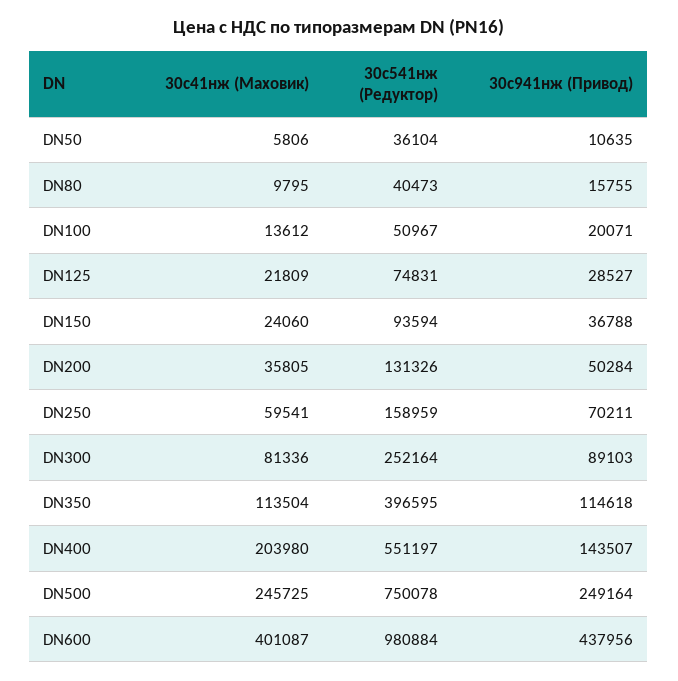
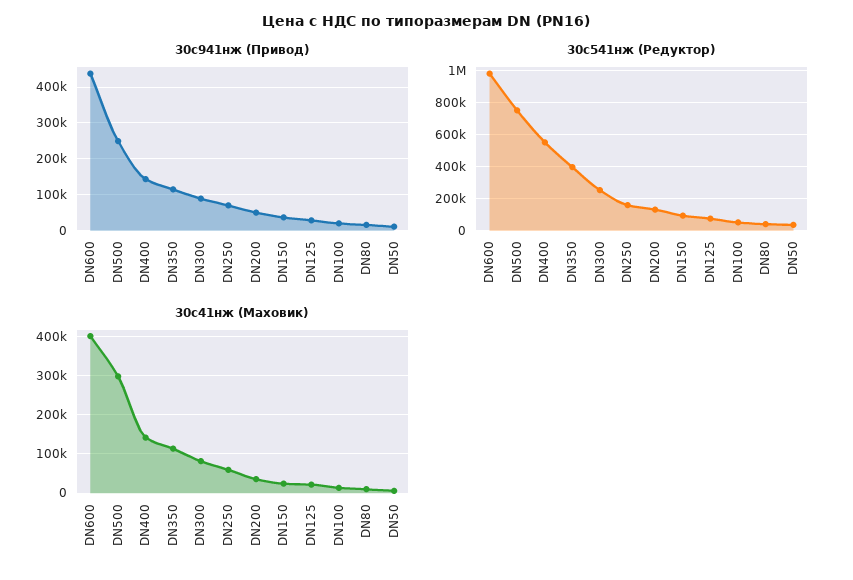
30с41нж (Маховик), DN400: 203980 -> 140000
30с41нж (Маховик), DN500: 245725 -> 300000

